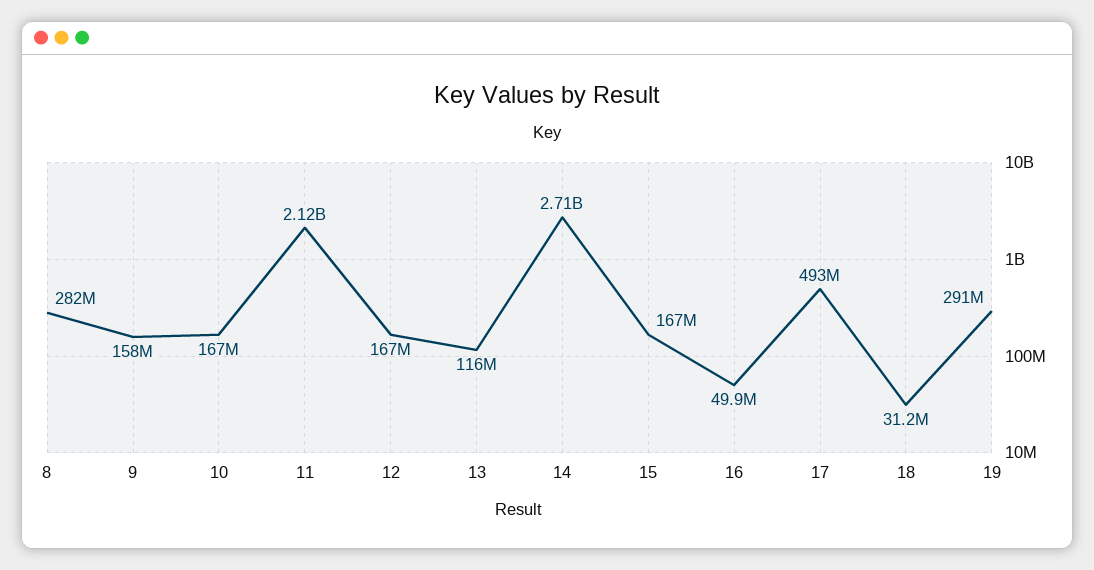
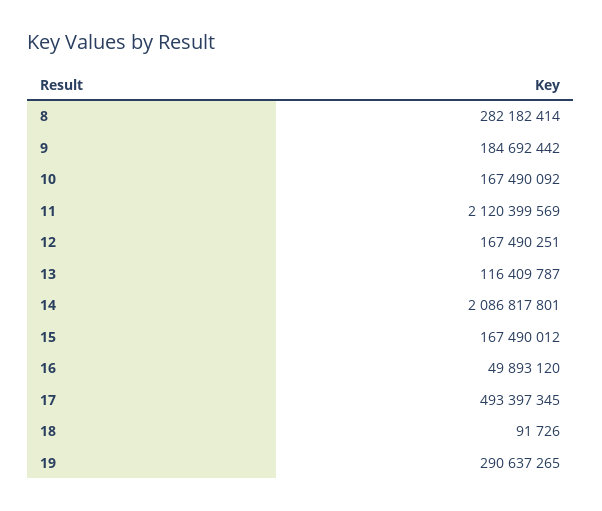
9: 158000000 -> 184692442
14: 2710000000 -> 2086817801
18: 31200000 -> 91726

